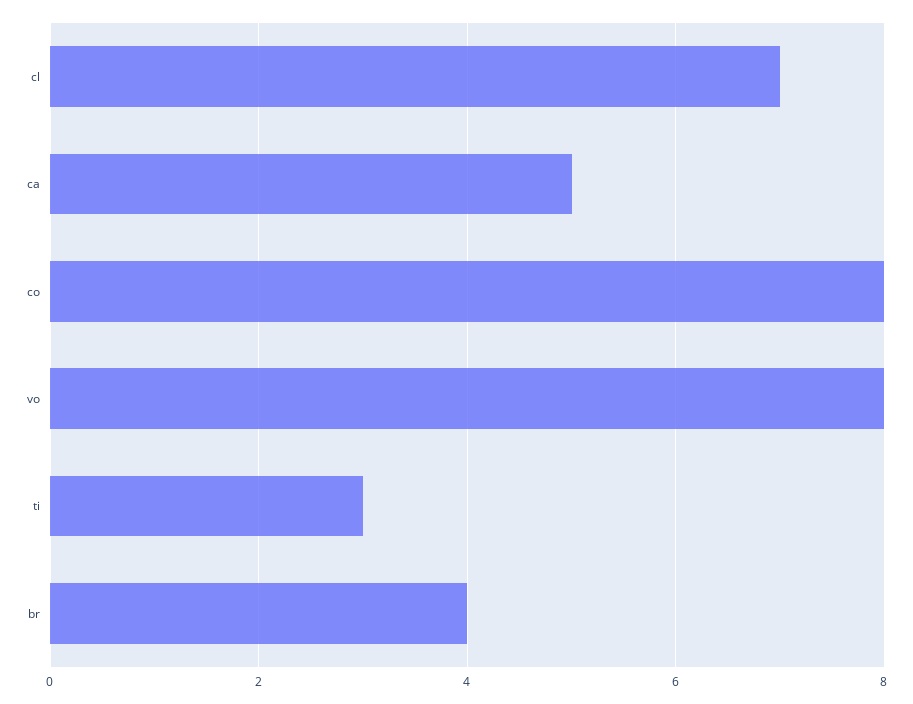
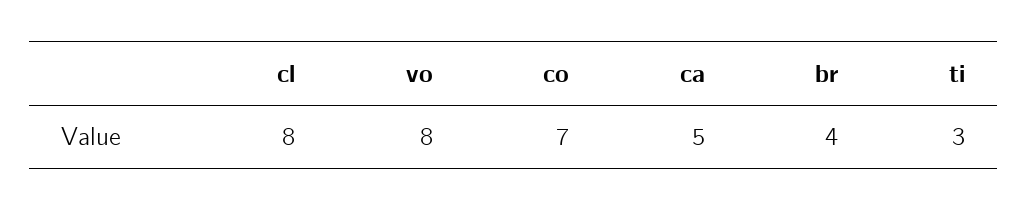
cl: 7 -> 8
co: 8 -> 7

